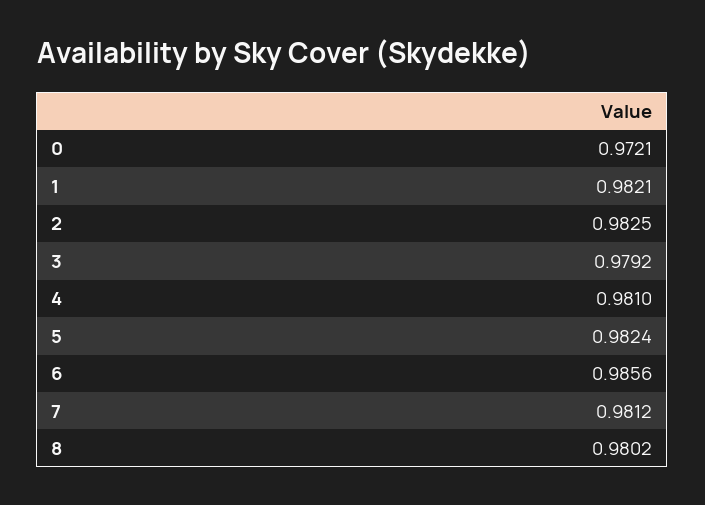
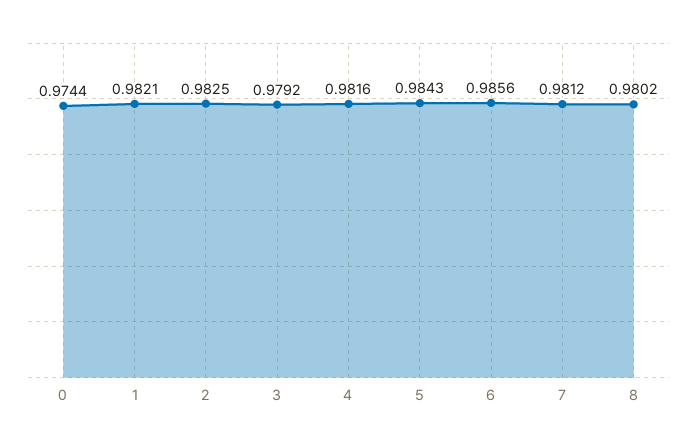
0: 0.9721 -> 0.9744
4: 0.981 -> 0.9816
5: 0.9824 -> 0.9843

